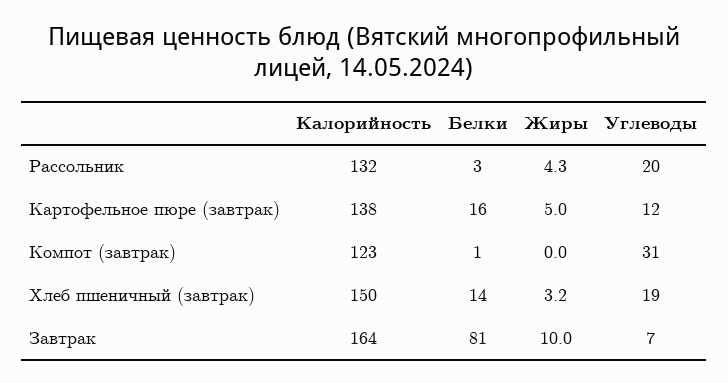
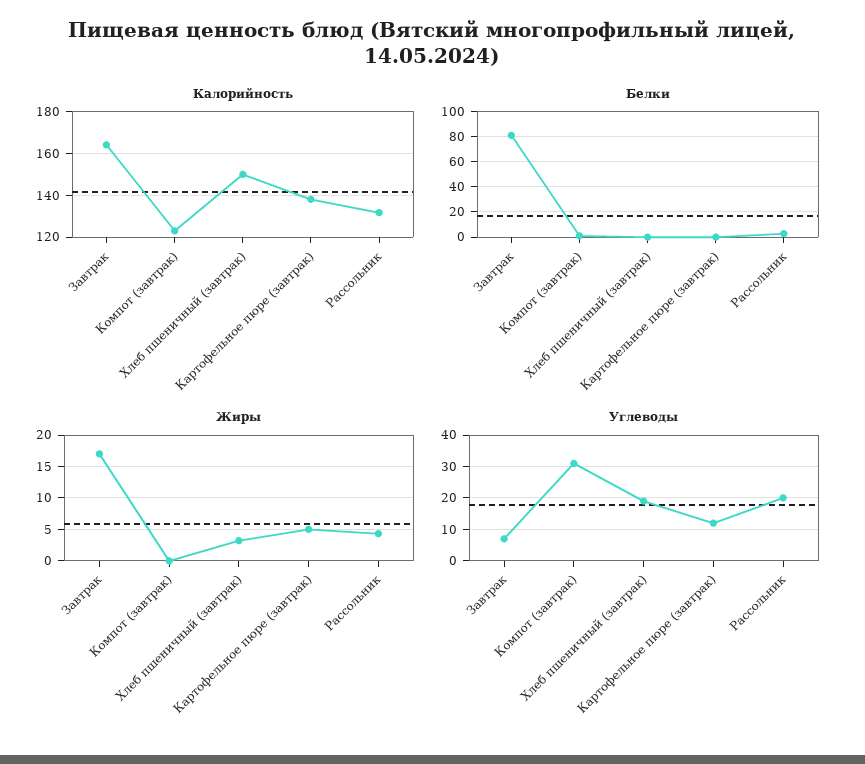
Белки, Картофельное пюре (завтрак): 16 -> 0
Белки, Хлеб пшеничный (завтрак): 14 -> 0
Жиры, Завтрак: 10 -> 17

